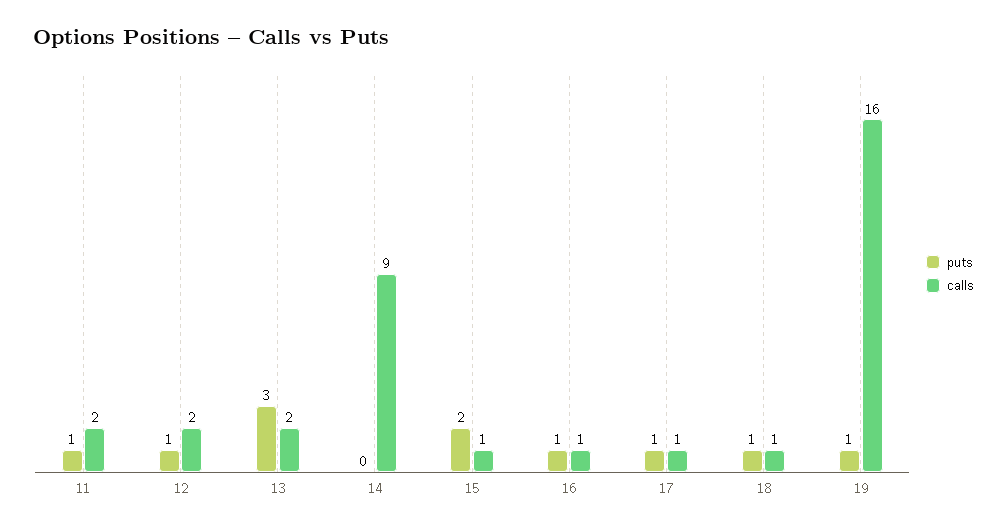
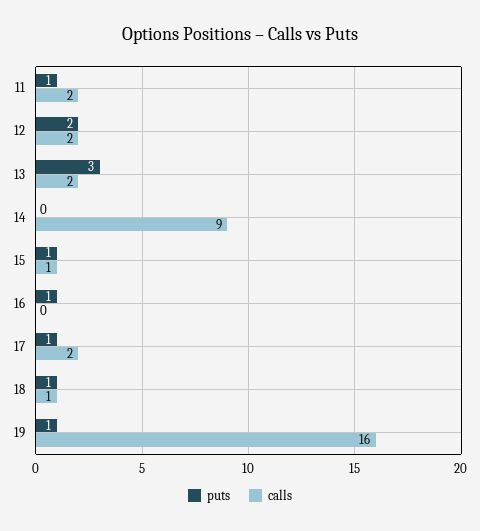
puts, 12: 1 -> 2
puts, 15: 2 -> 1
calls, 16: 1 -> 0
calls, 17: 1 -> 2

